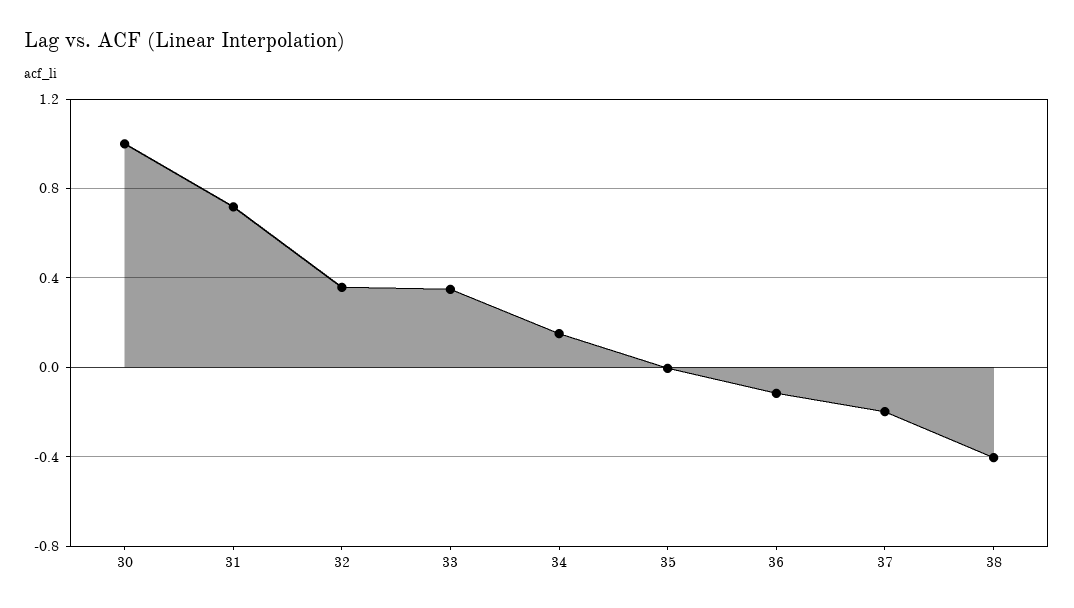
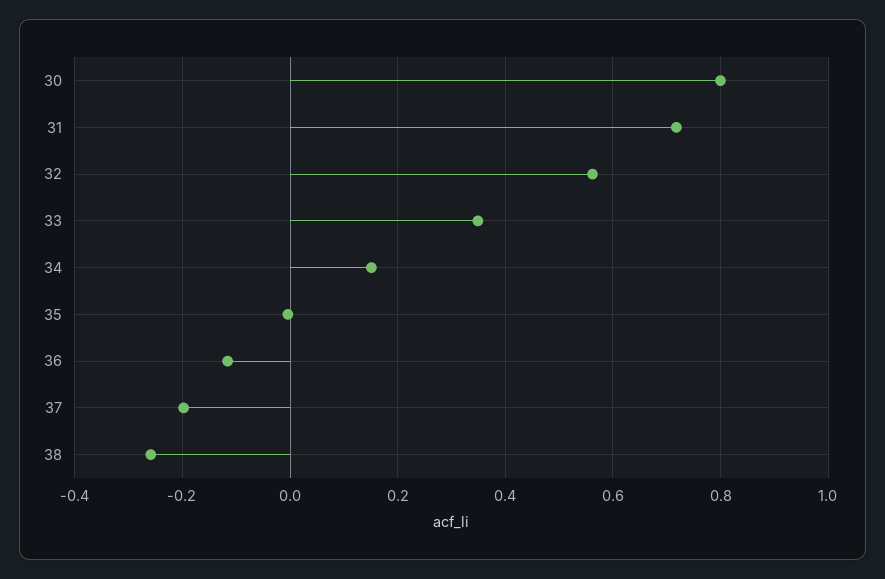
30: 1 -> 0.8
32: 0.35 -> 0.56
38: -0.4 -> -0.26

